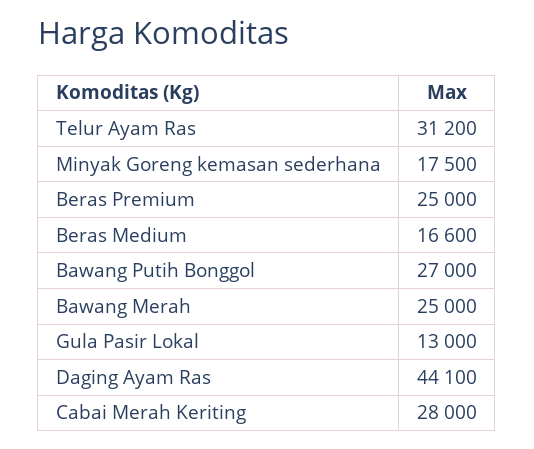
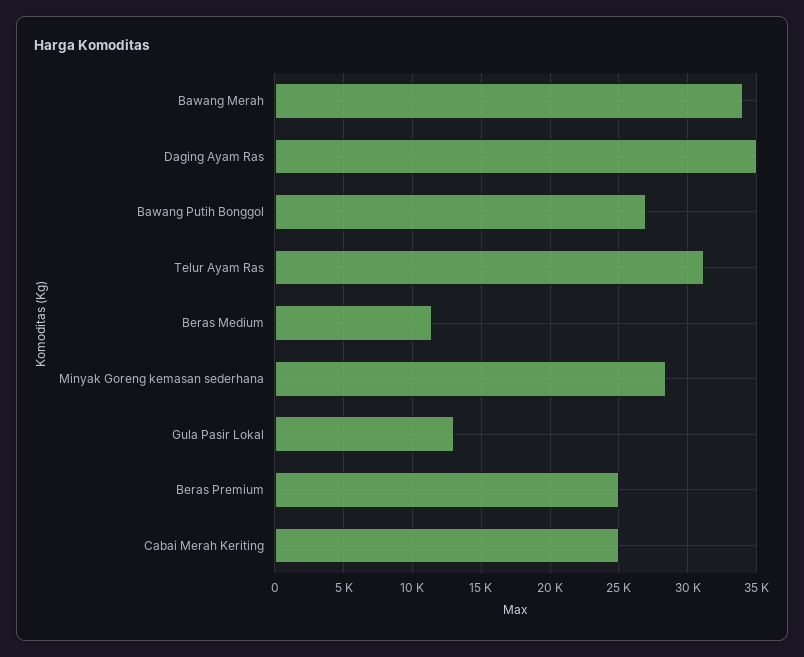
Minyak Goreng kemasan sederhana: 17500 -> 28500
Beras Medium: 16600 -> 11500
Bawang Merah: 25000 -> 34000
Daging Ayam Ras: 44100 -> 35000
Cabai Merah Keriting: 28000 -> 25000

